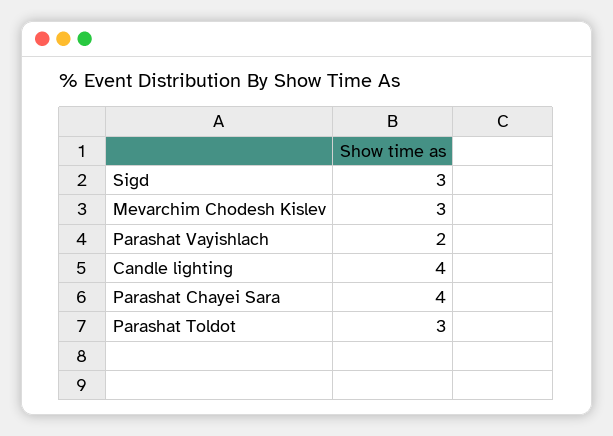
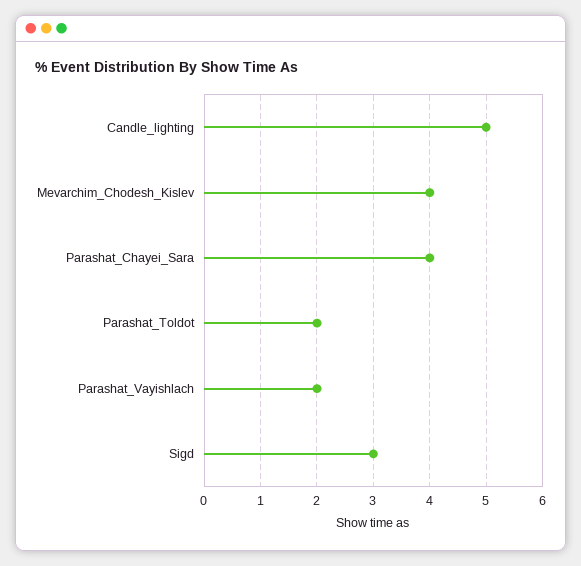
Mevarchim Chodesh Kislev: 3 -> 4
Candle lighting: 4 -> 5
Parashat Toldot: 3 -> 2

